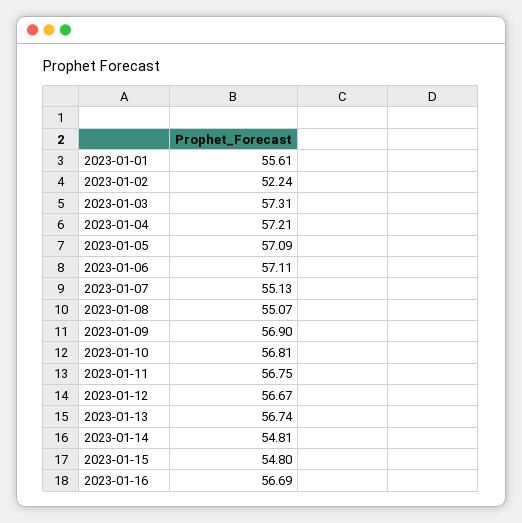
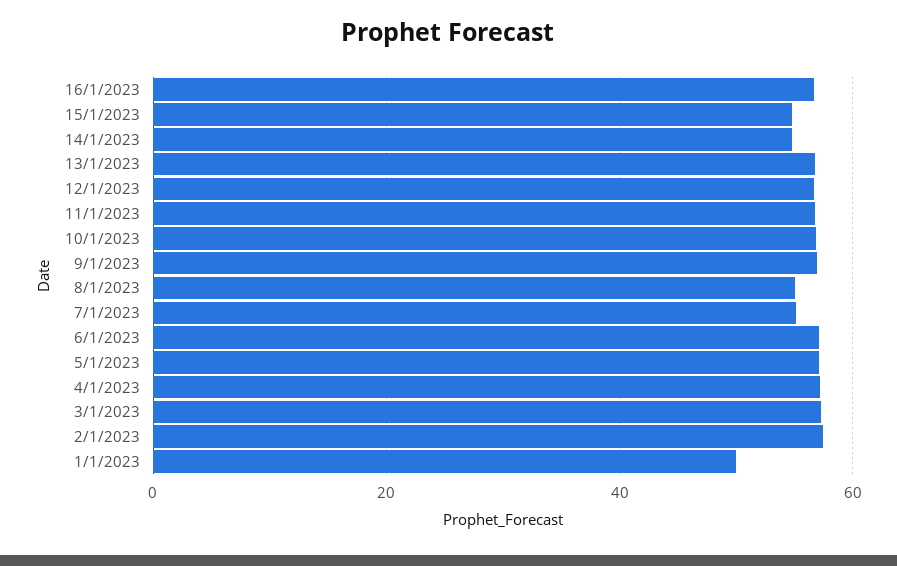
2023-01-01: 55.61 -> 50
2023-01-02: 52.24 -> 58

